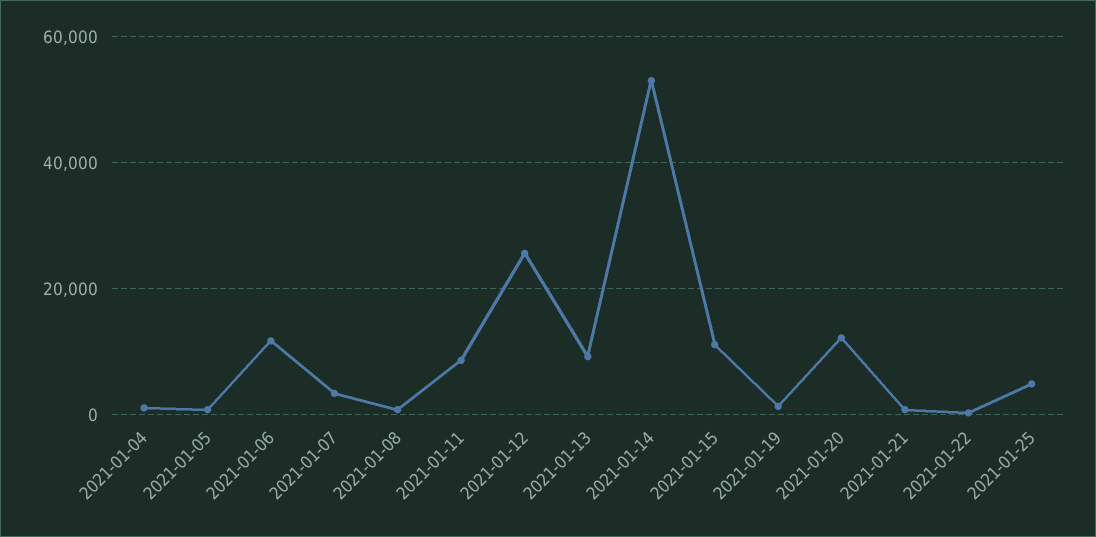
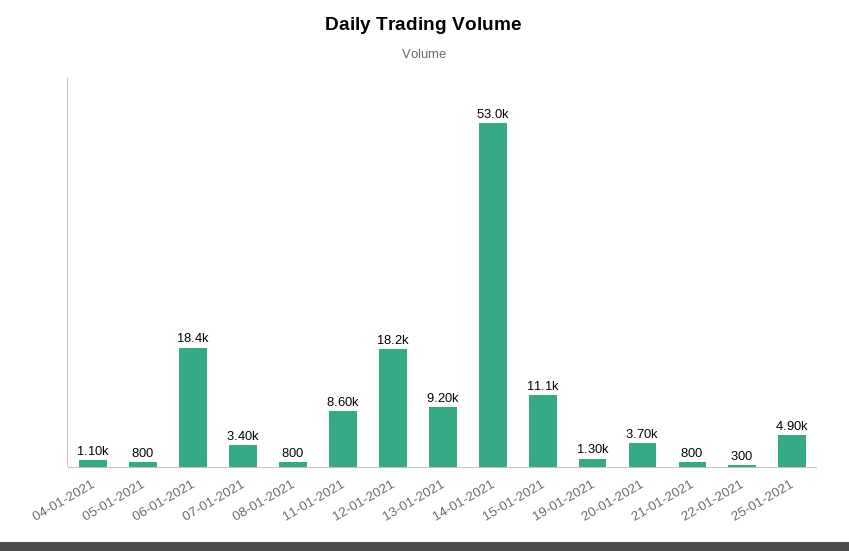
2021-01-06: 12000 -> 18400
2021-01-12: 26000 -> 18200
2021-01-20: 12000 -> 3700

